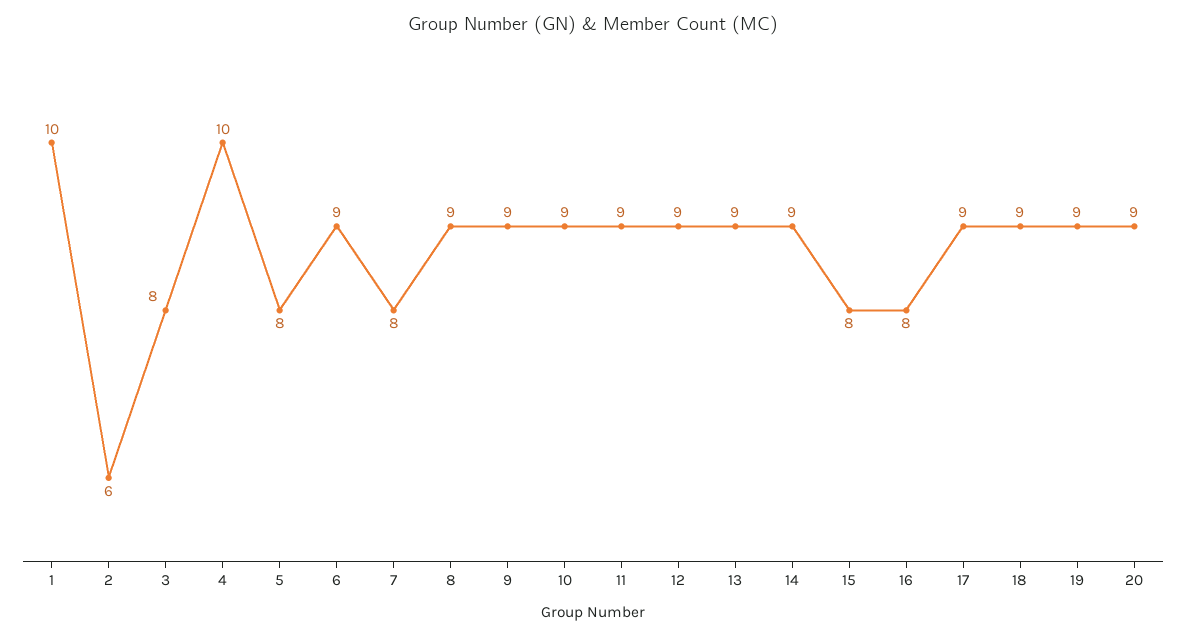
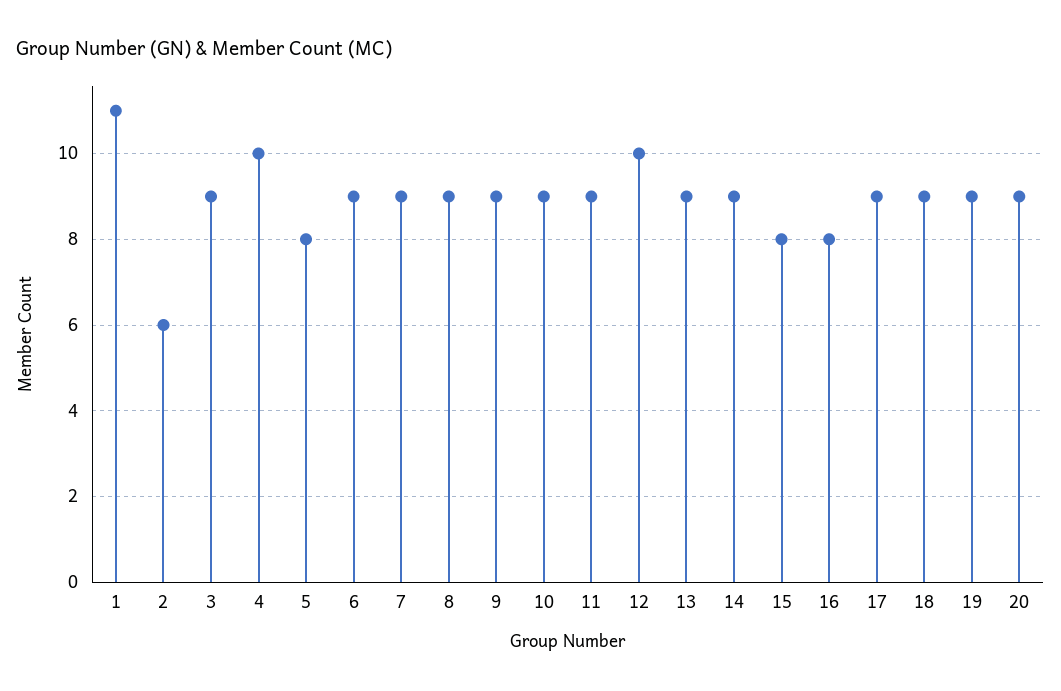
1: 10 -> 11
3: 8 -> 9
7: 8 -> 9
12: 9 -> 10

